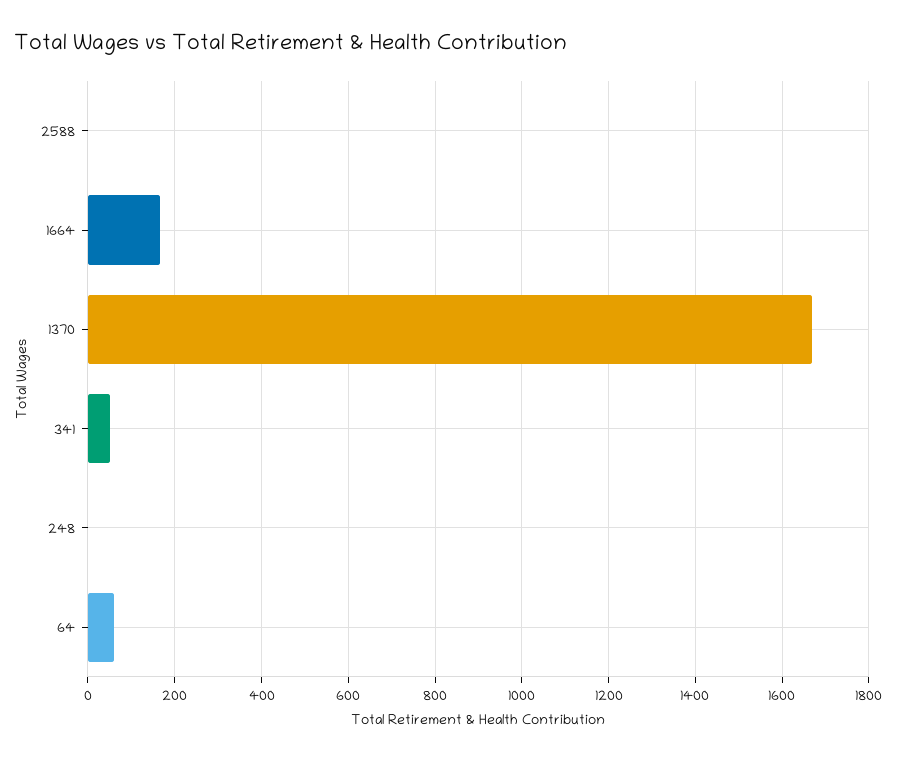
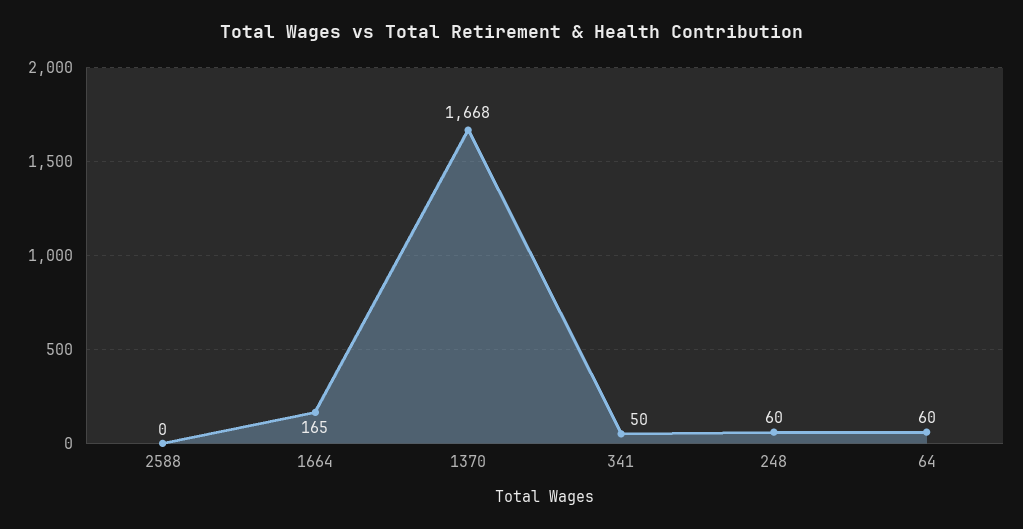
248: 0 -> 60

